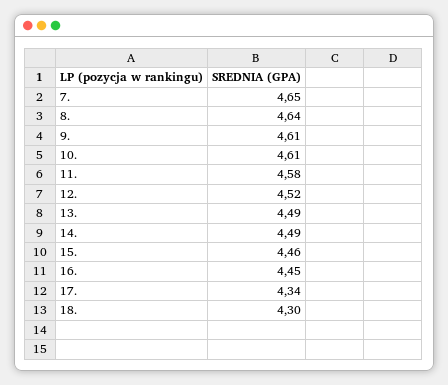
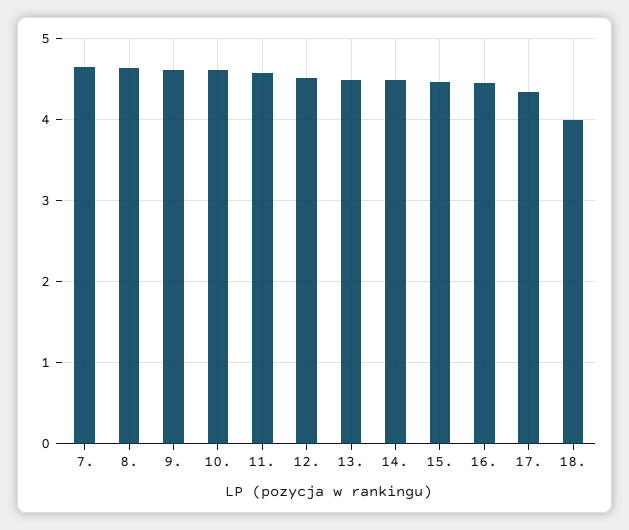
18.: 4.3 -> 4

